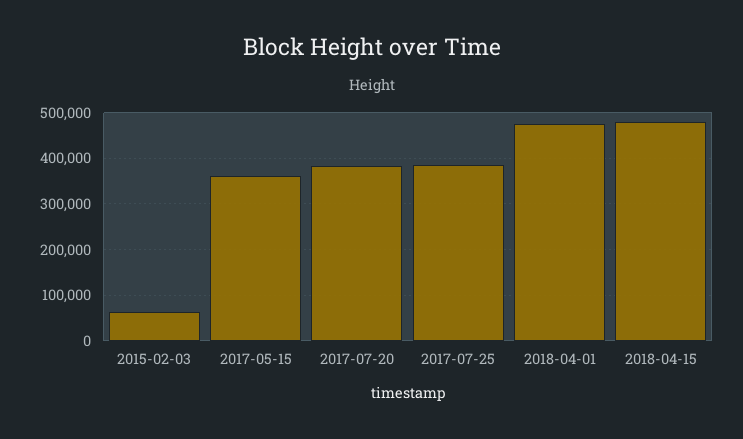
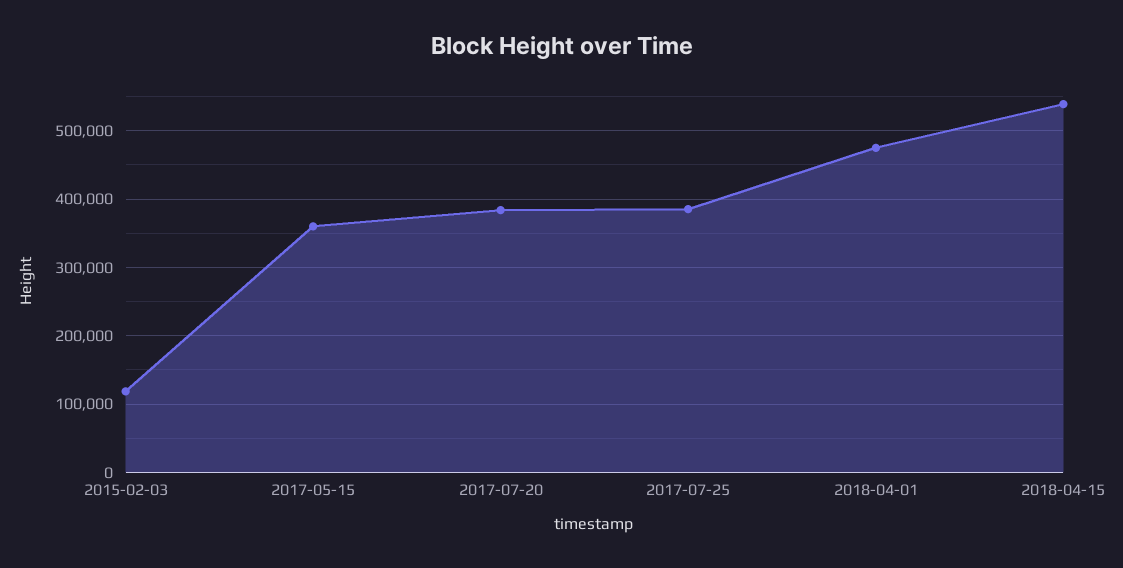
2015-02-03: 60000 -> 120000
2018-04-15: 480000 -> 540000

